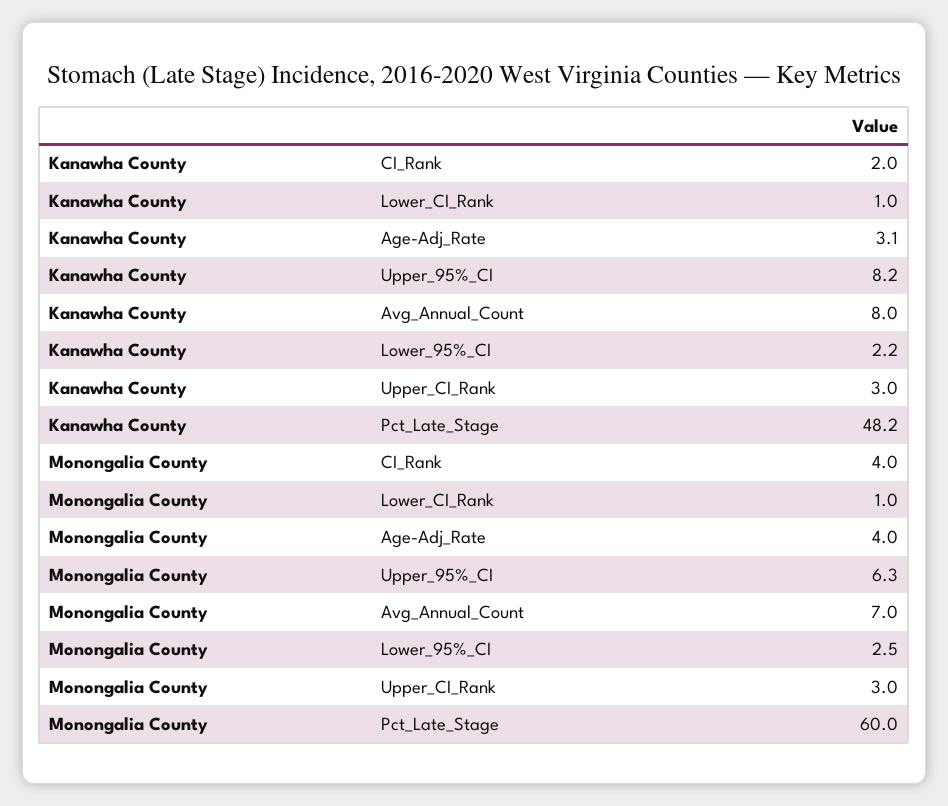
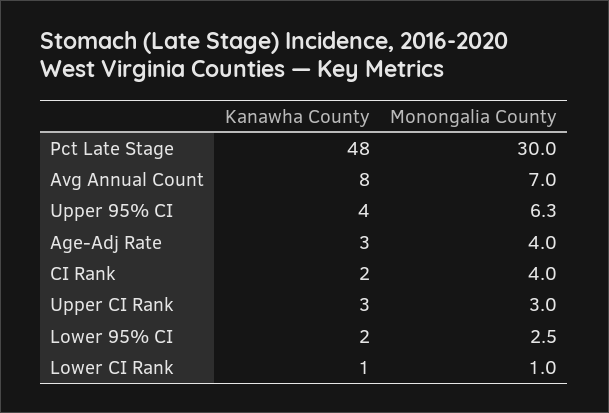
Kanawha County, Upper_95%_CI: 8.2 -> 4
Monongalia County, Pct_Late_Stage: 60 -> 30

